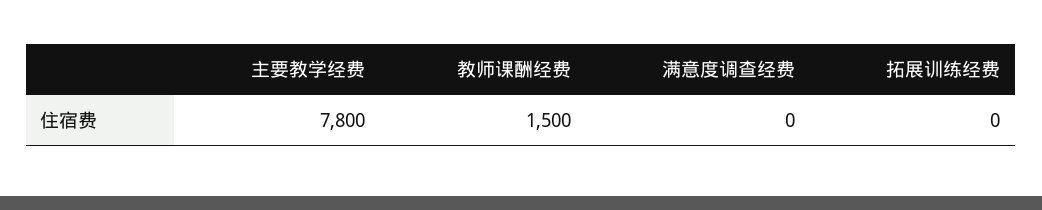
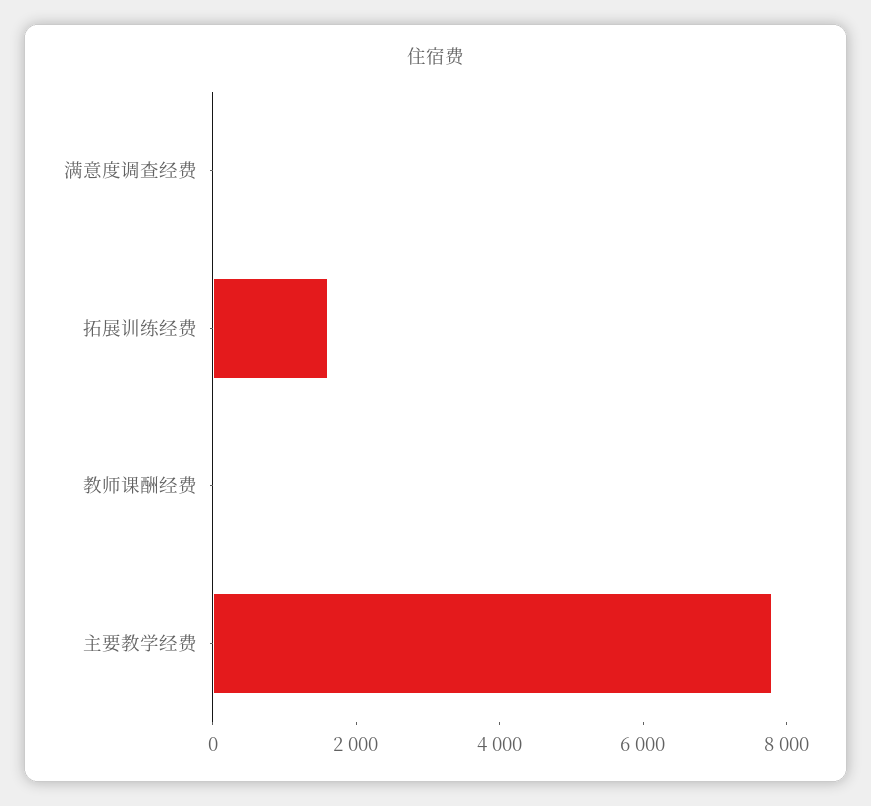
教师课酬经费: 1500 -> 0
拓展训练经费: 0 -> 1500

